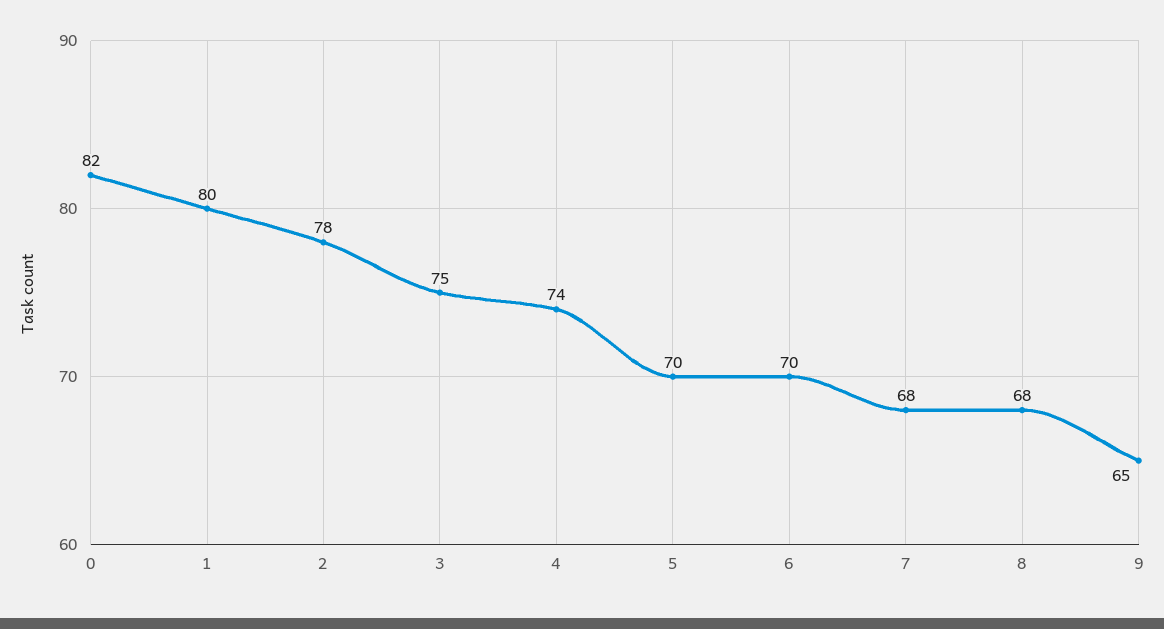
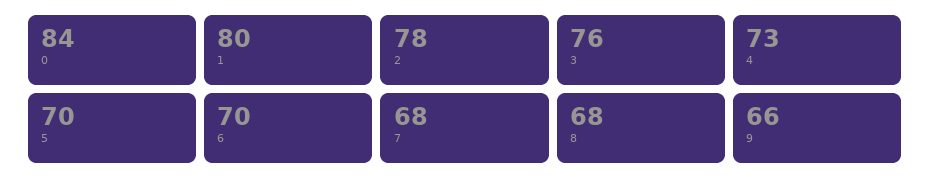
0: 82 -> 84
3: 75 -> 76
4: 74 -> 73
9: 65 -> 66

